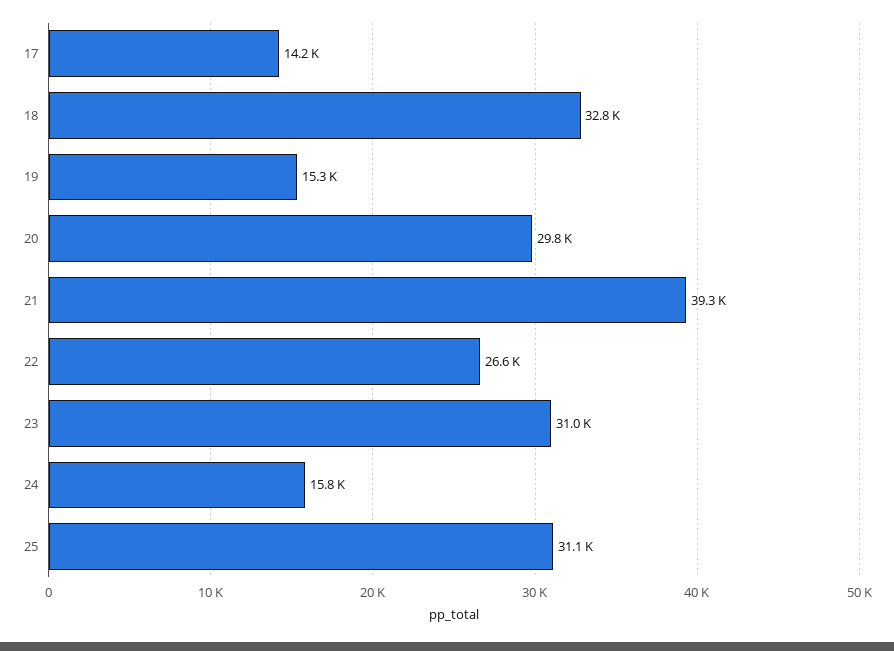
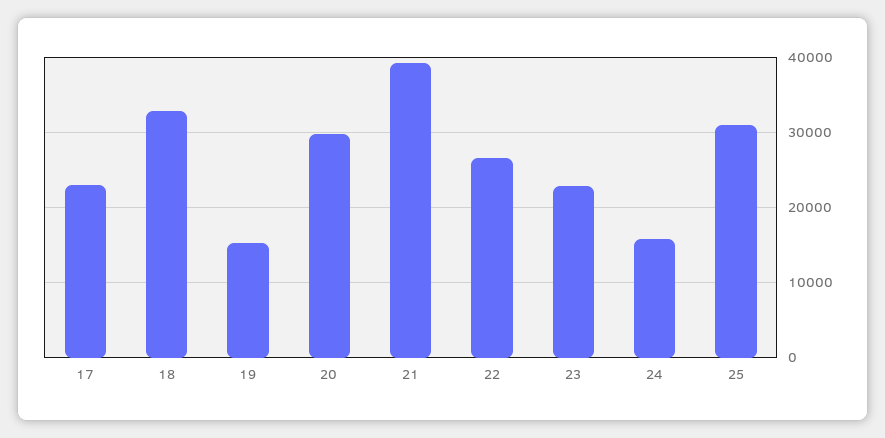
17: 14200 -> 23000
23: 31000 -> 23000

